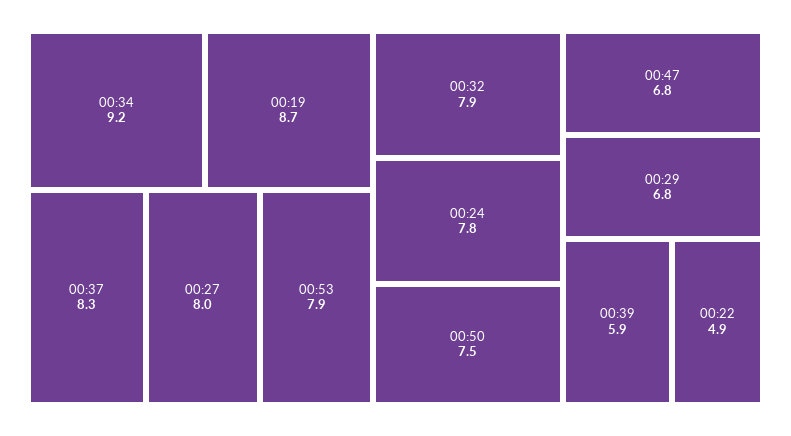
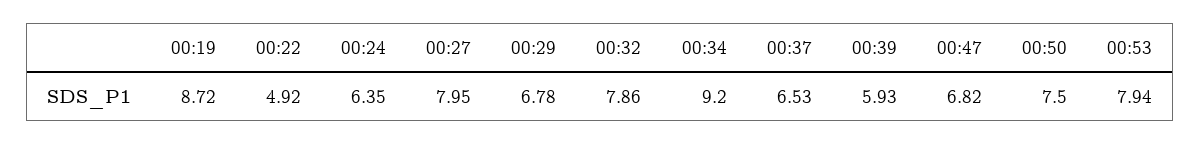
00:37: 8.3 -> 6.53
00:24: 7.8 -> 6.35

